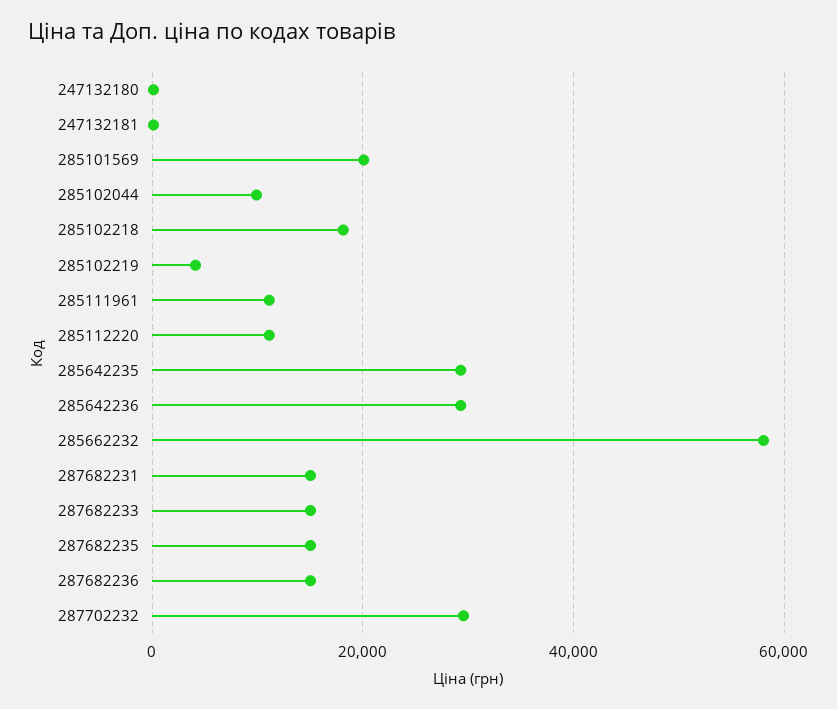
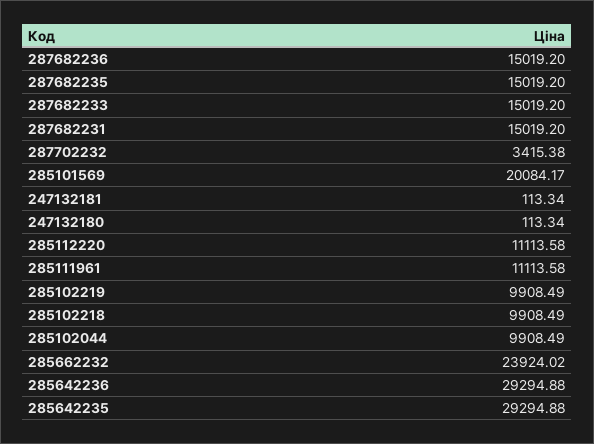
285102218: 18000 -> 9908.49
285102219: 4000 -> 9908.49
285662232: 58000 -> 23924.02
287702232: 30000 -> 3415.38

